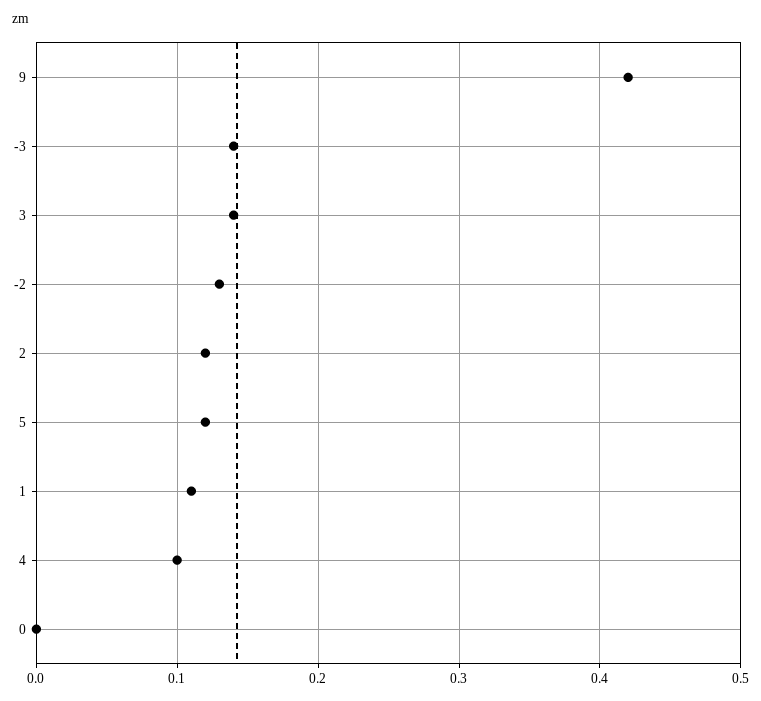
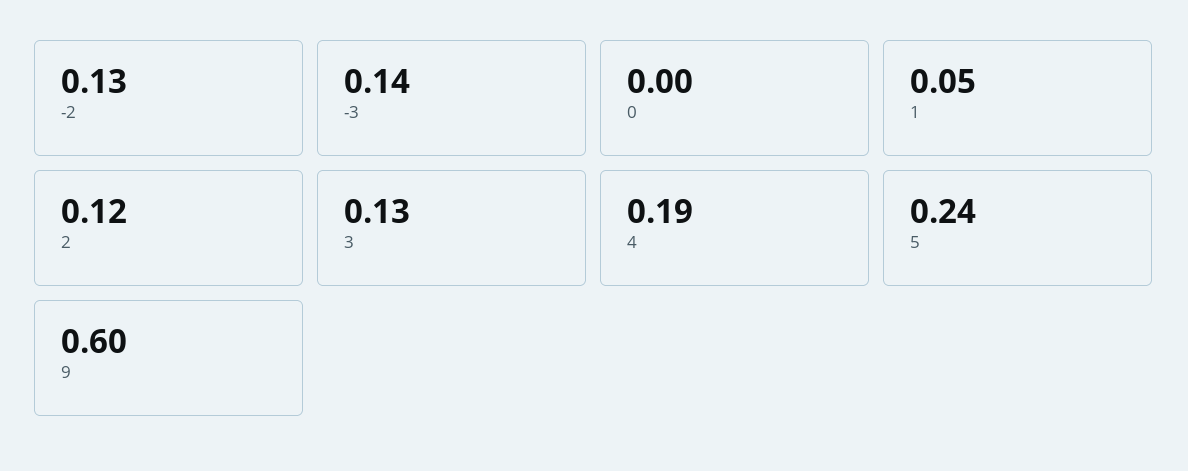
9: 0.42 -> 0.6
3: 0.14 -> 0.13
5: 0.12 -> 0.24
1: 0.11 -> 0.05
4: 0.1 -> 0.19

